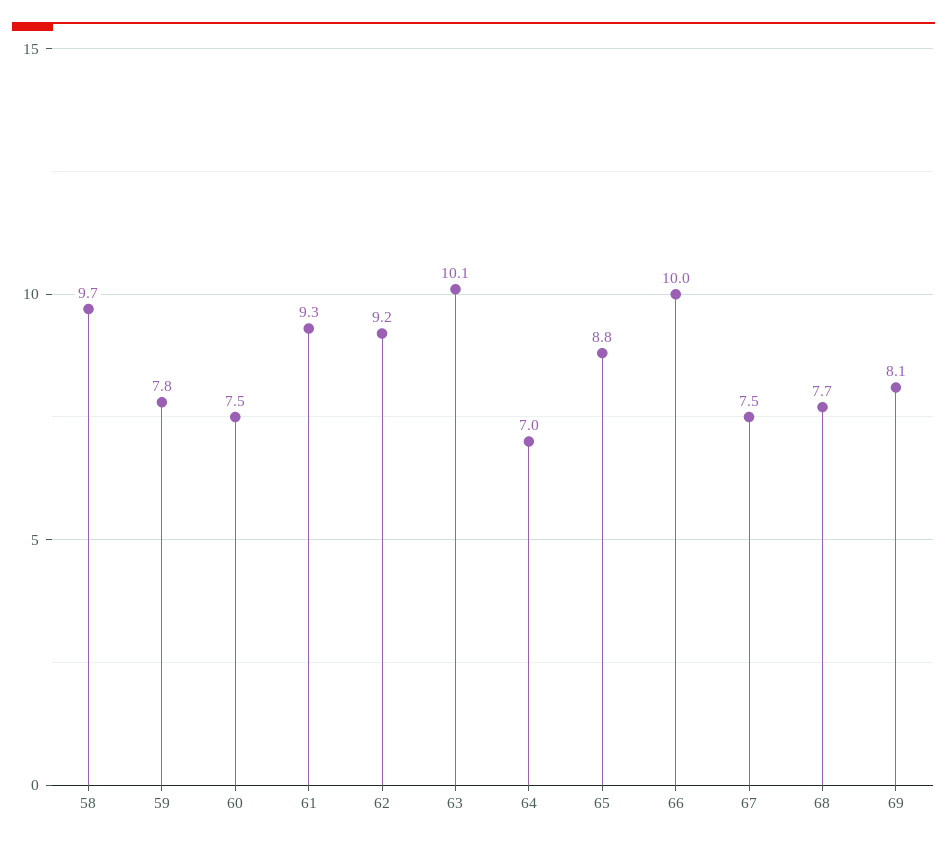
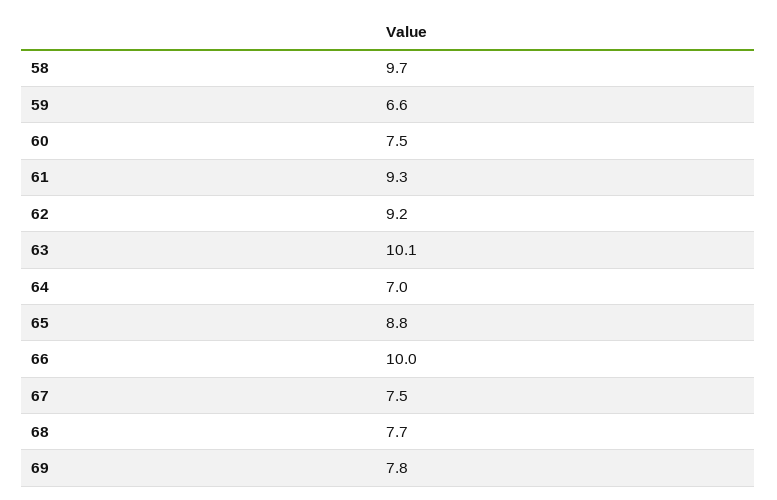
59: 7.8 -> 6.6
69: 8.1 -> 7.8

